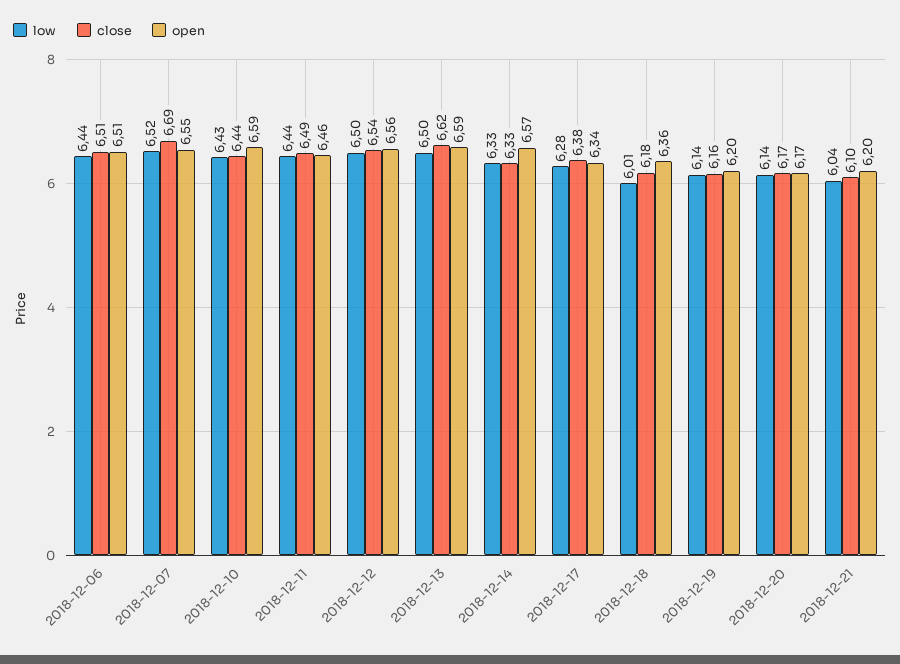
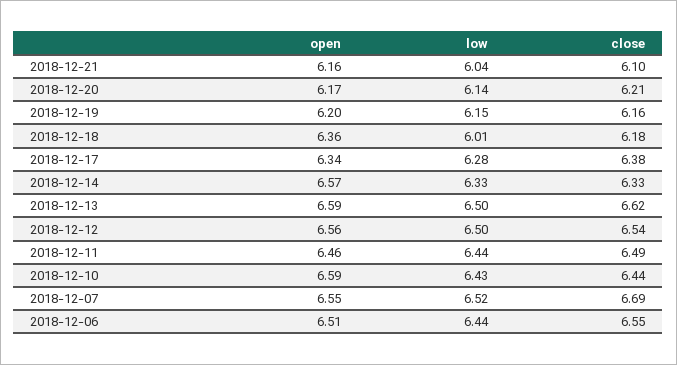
close, 2018-12-06: 6.51 -> 6.55
low, 2018-12-19: 6.14 -> 6.15
close, 2018-12-20: 6.17 -> 6.21
open, 2018-12-21: 6.2 -> 6.16

